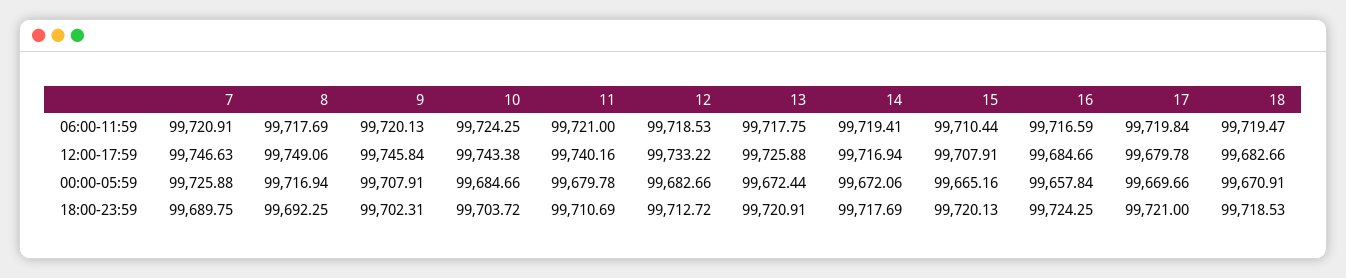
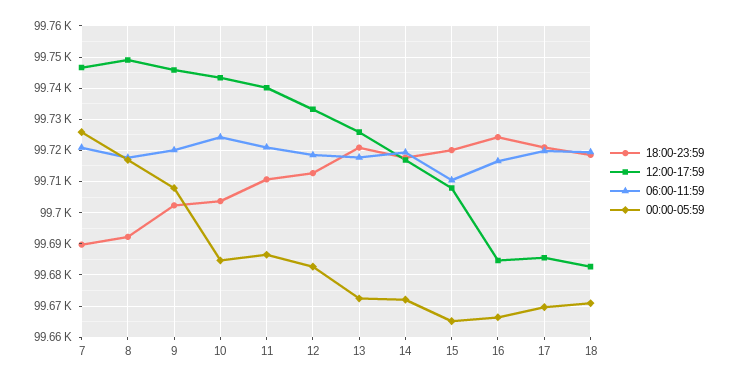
12:00-17:59, 17: 99679.78 -> 99686
00:00-05:59, 11: 99679.78 -> 99686
00:00-05:59, 16: 99657.84 -> 99666

